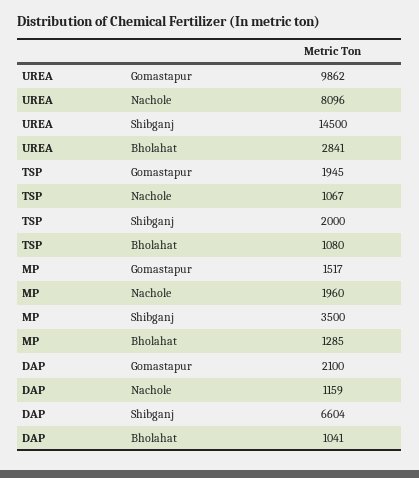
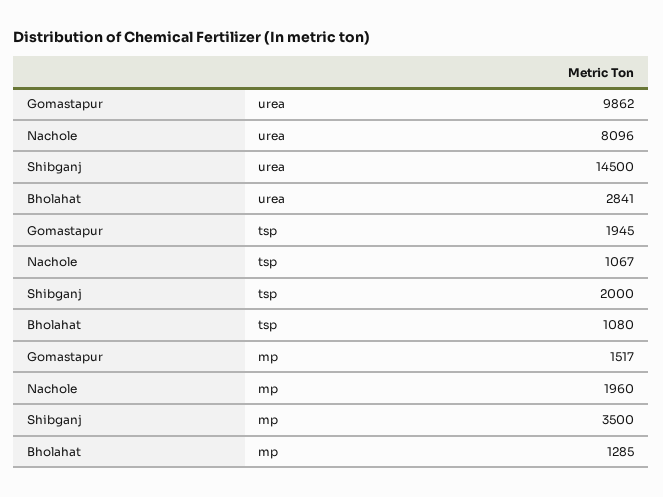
DAP, Gomastapur: 2100 -> none
DAP, Nachole: 1159 -> none
DAP, Shibganj: 6604 -> none
DAP, Bholahat: 1041 -> none

